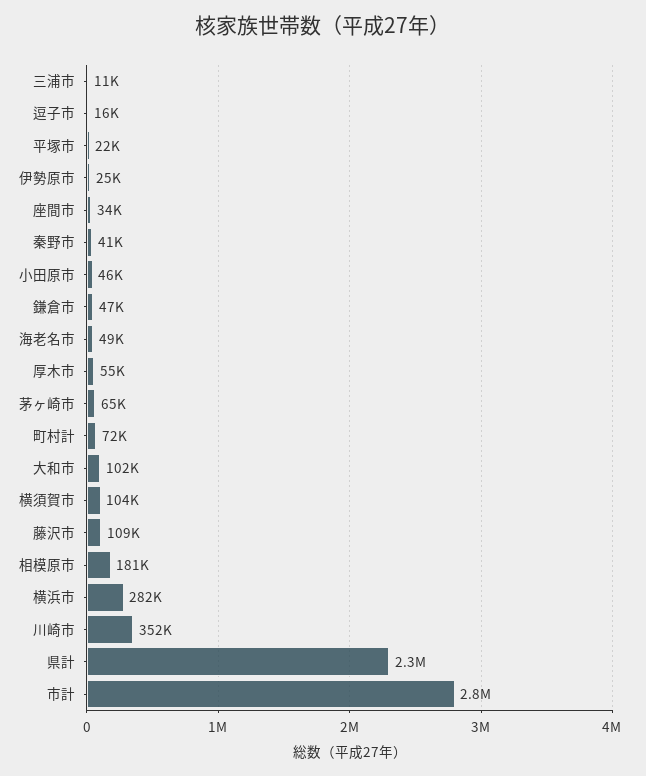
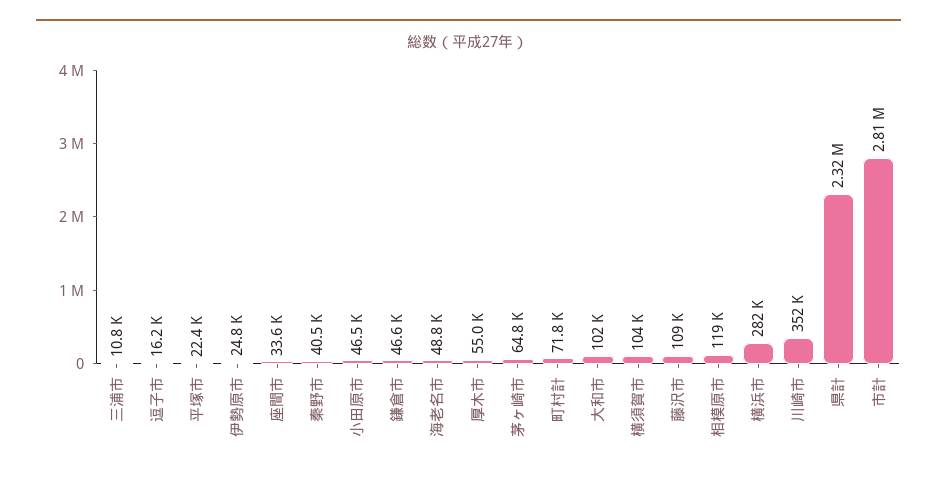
相模原市: 181000 -> 119000

